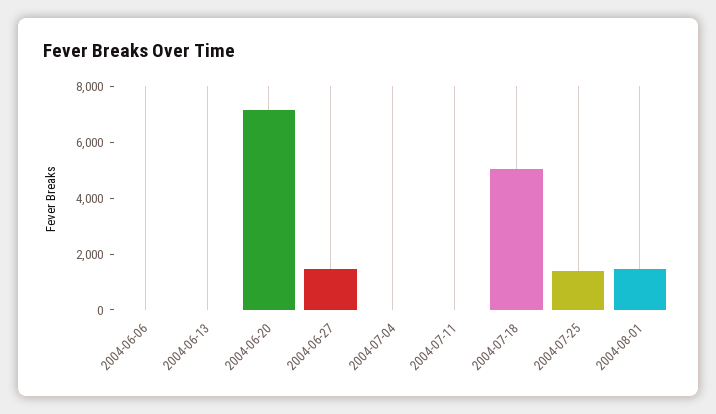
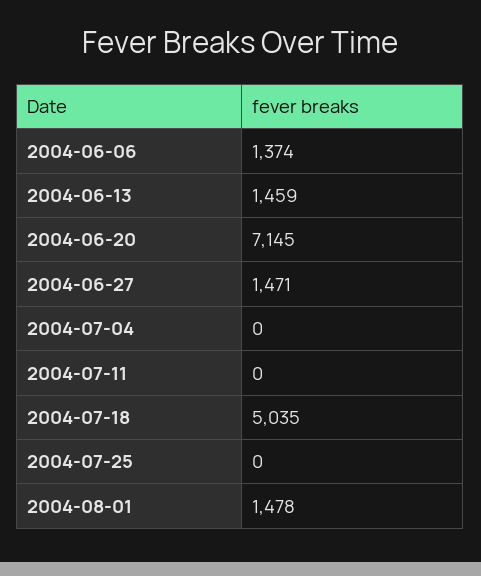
2004-06-06: 0 -> 1374
2004-06-13: 0 -> 1459
2004-07-25: 1500 -> 0

